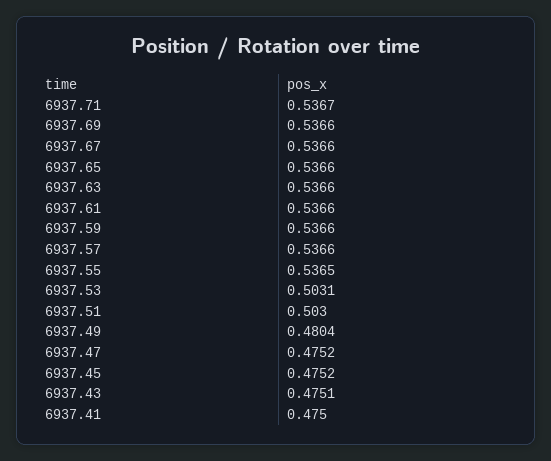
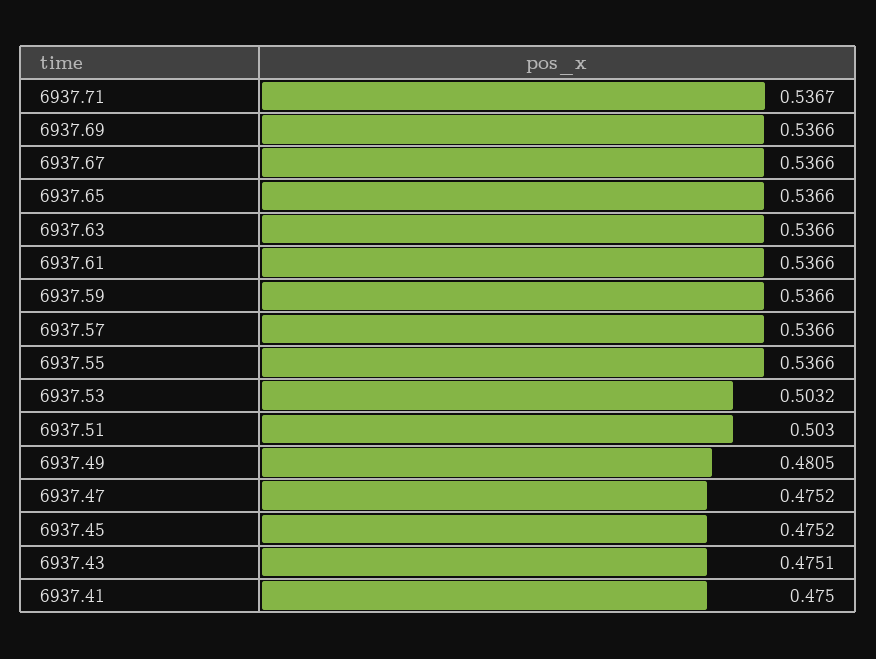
6937.55: 0.5365 -> 0.5366
6937.53: 0.5031 -> 0.5032
6937.49: 0.4804 -> 0.4805

